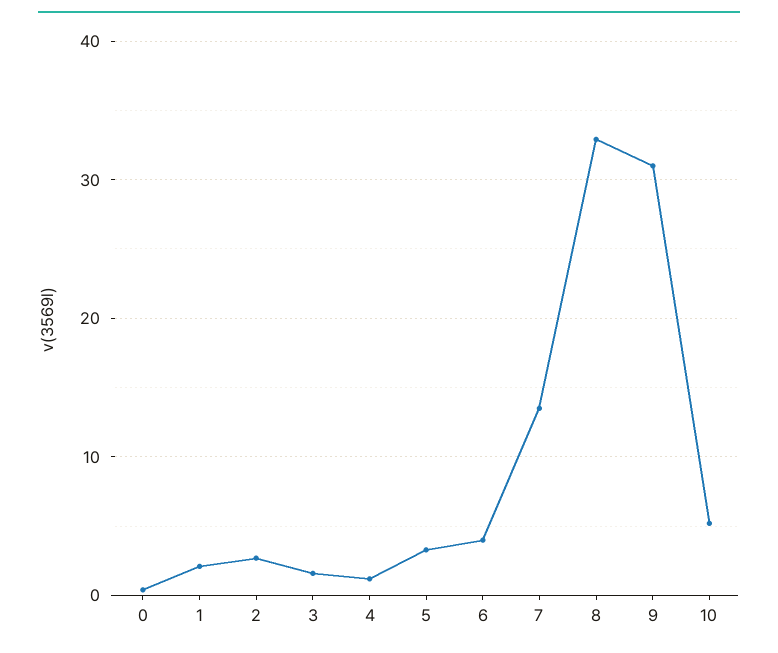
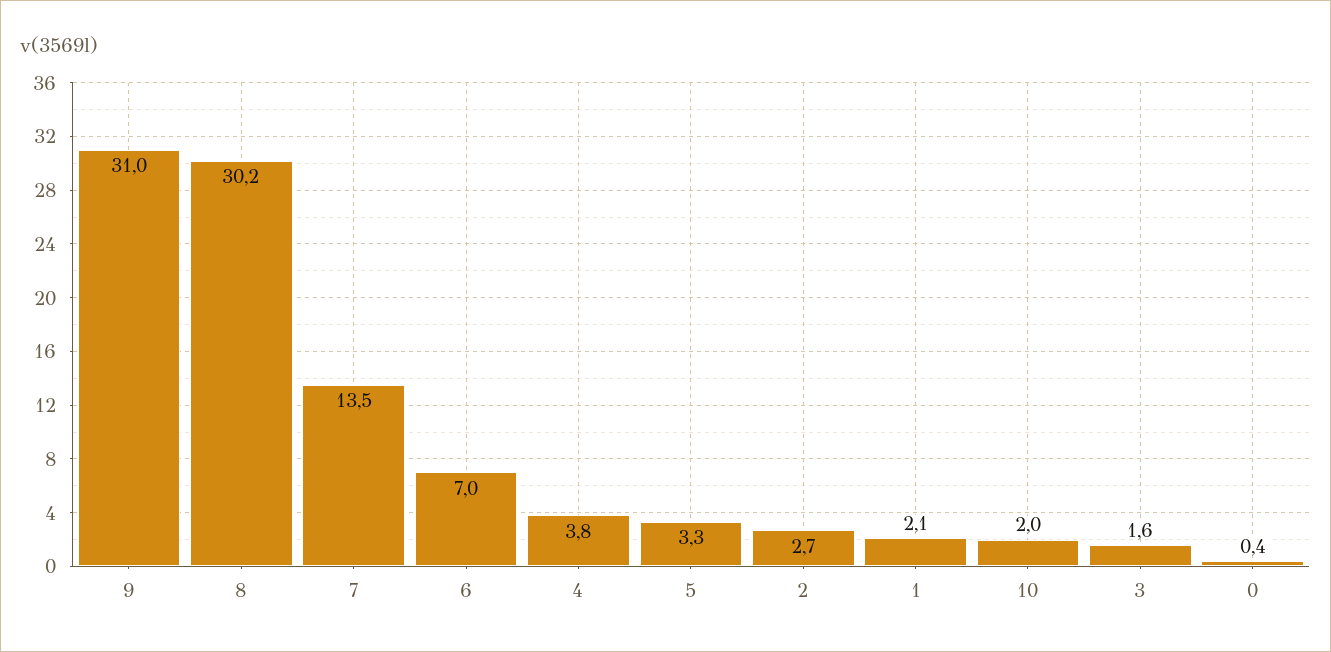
4: 1 -> 3.8
6: 4 -> 7
8: 33 -> 30.2
10: 5 -> 2

